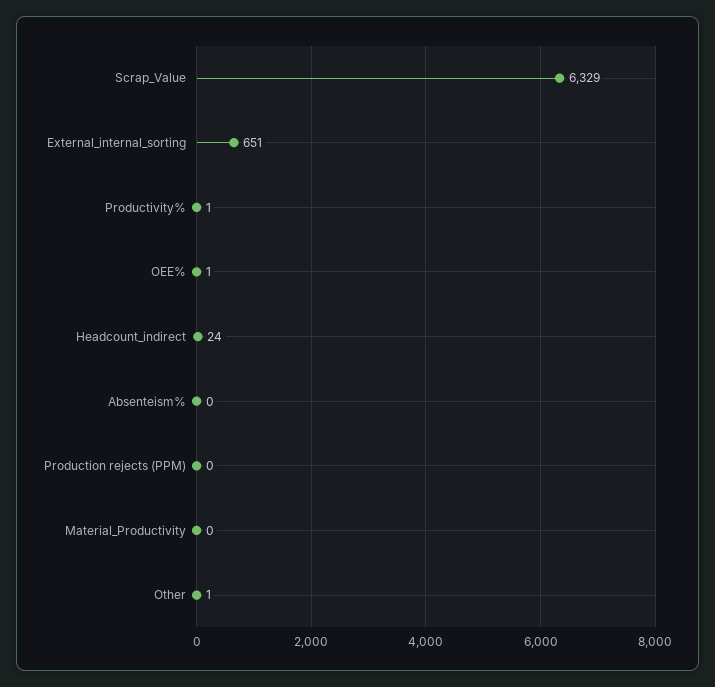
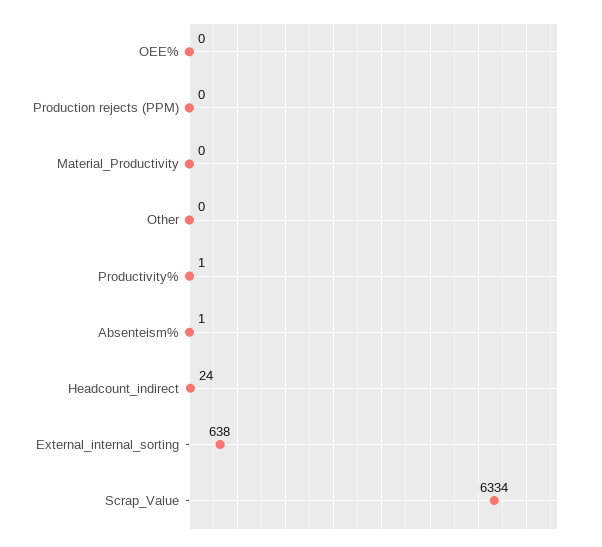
Scrap_Value: 6329 -> 6334
External_internal_sorting: 651 -> 638
OEE%: 1 -> 0
Absenteism%: 0 -> 1
Other: 1 -> 0

